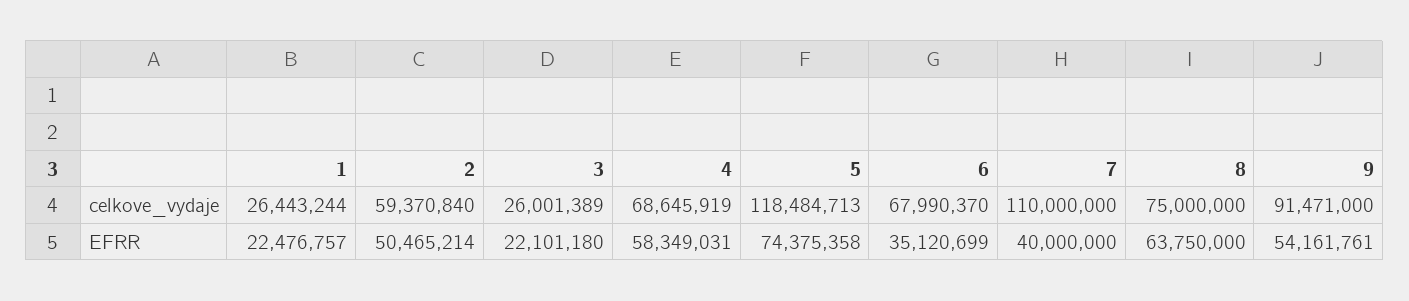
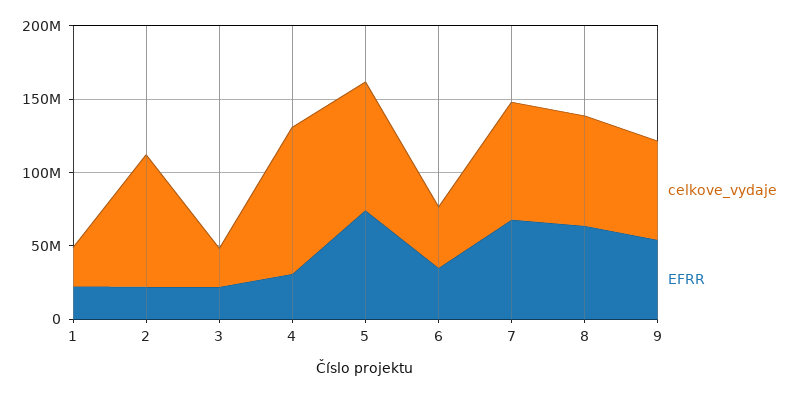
celkove_vydaje, 2: 59370840 -> 90000000
celkove_vydaje, 4: 68645919 -> 100000000
celkove_vydaje, 5: 118484713 -> 90000000
celkove_vydaje, 6: 67990370 -> 40000000
celkove_vydaje, 7: 110000000 -> 80000000
celkove_vydaje, 9: 91471000 -> 70000000
EFRR, 2: 50465214 -> 20000000
EFRR, 4: 58349031 -> 30000000
EFRR, 7: 40000000 -> 70000000

